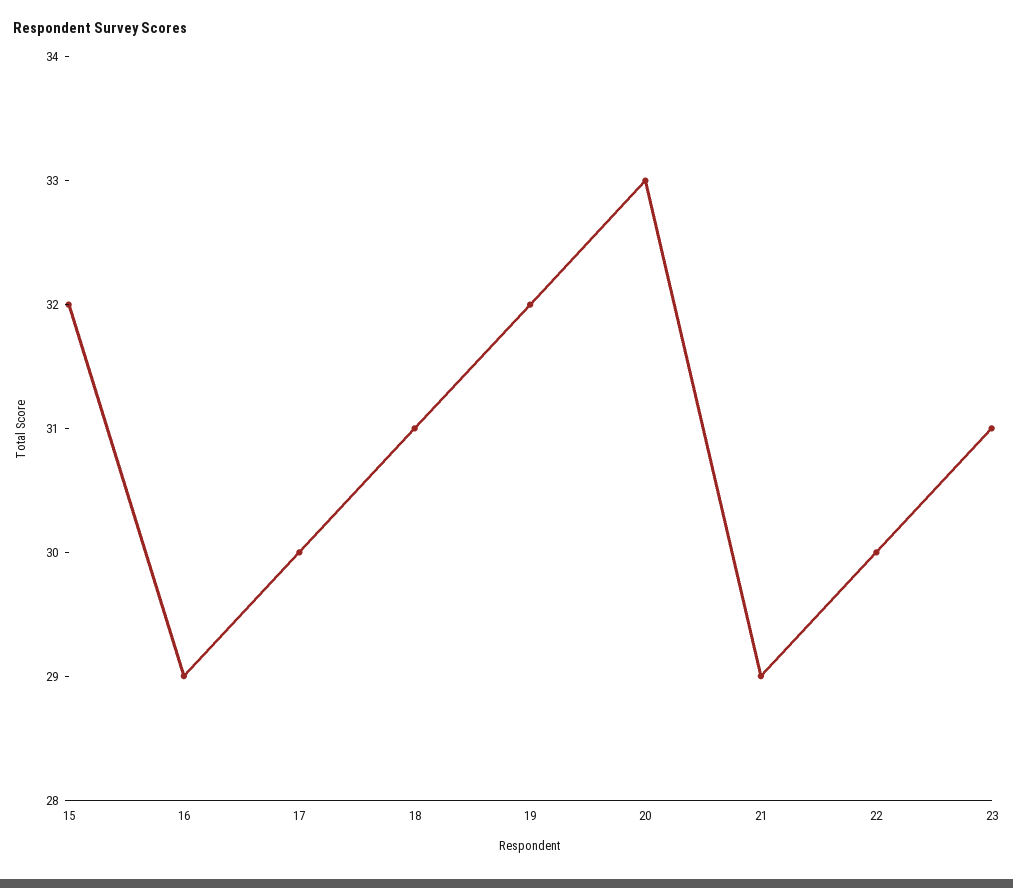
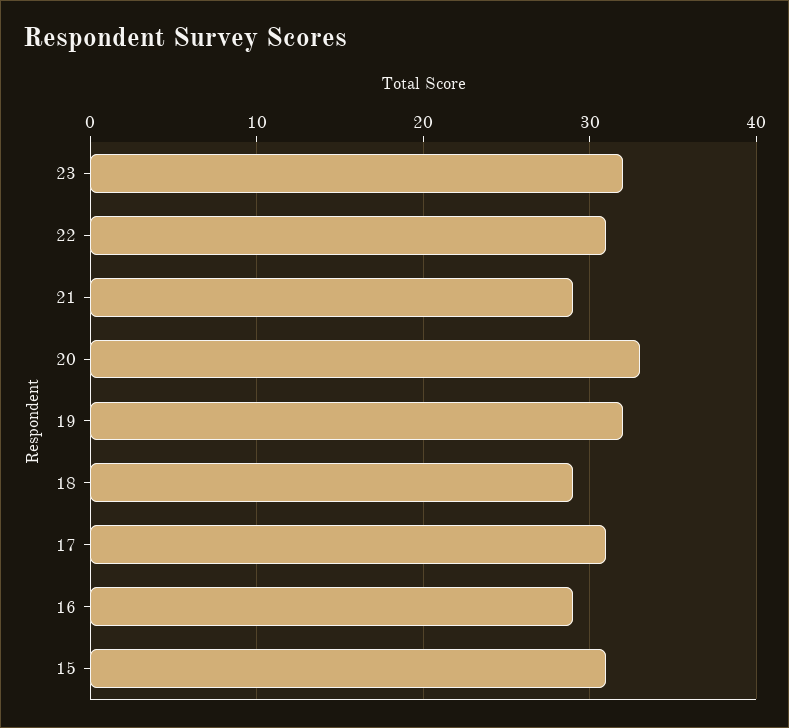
15: 32 -> 31
17: 30 -> 31
18: 31 -> 29
22: 30 -> 31
23: 31 -> 32

